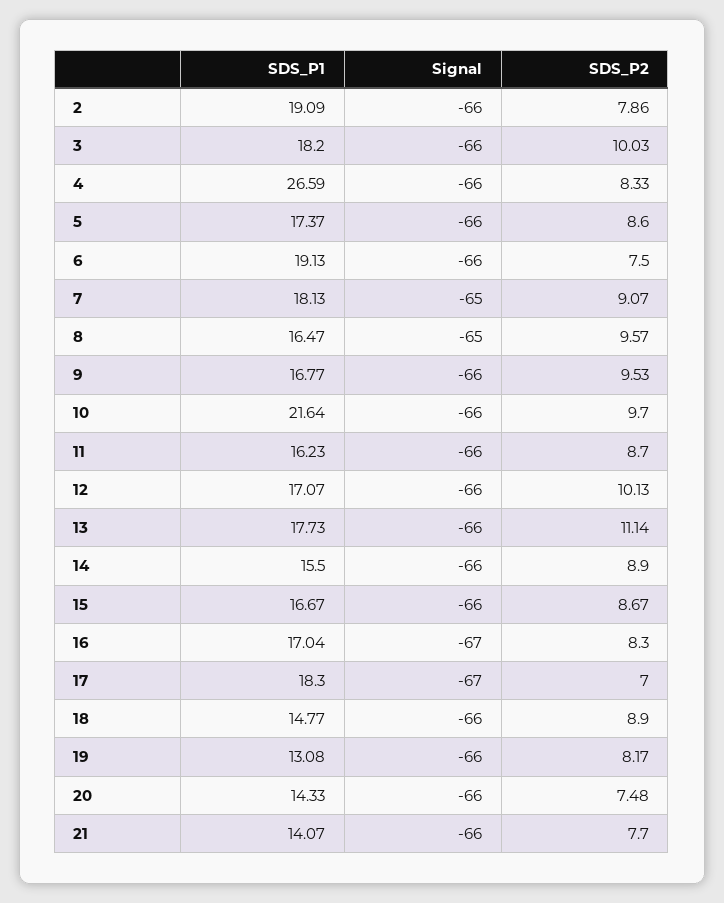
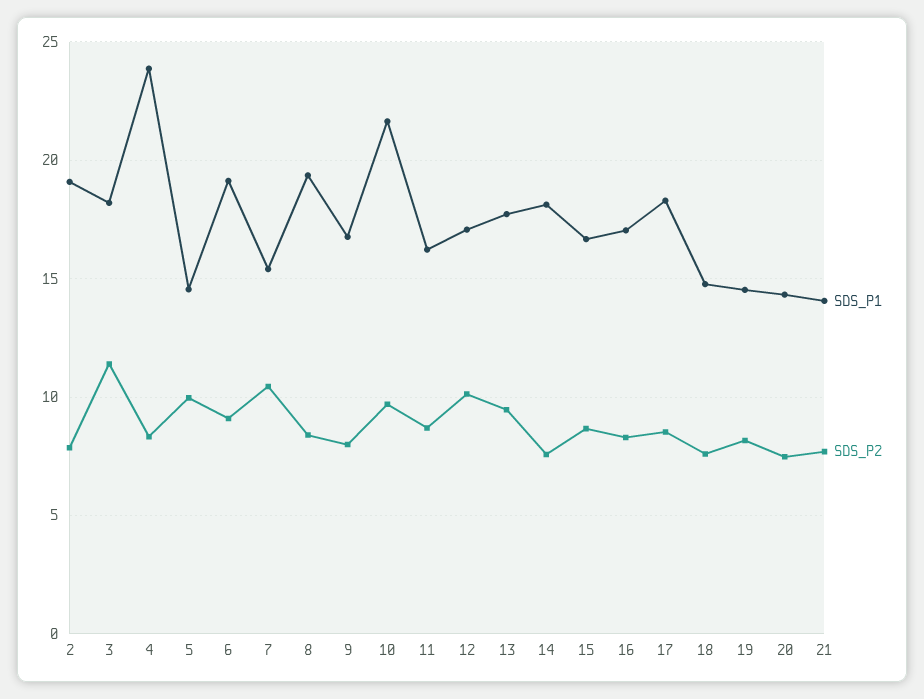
Signal, 2: -66 -> none
Signal, 3: -66 -> none
SDS_P2, 3: 10.03 -> 11.5
SDS_P1, 4: 26.59 -> 24
Signal, 4: -66 -> none
SDS_P1, 5: 17.37 -> 14.5
Signal, 5: -66 -> none
SDS_P2, 5: 8.6 -> 10
Signal, 6: -66 -> none
SDS_P2, 6: 7.5 -> 9
SDS_P1, 7: 18.13 -> 15.5
Signal, 7: -65 -> none
SDS_P2, 7: 9.07 -> 10.5
SDS_P1, 8: 16.47 -> 19.5
Signal, 8: -65 -> none
SDS_P2, 8: 9.57 -> 8.5
Signal, 9: -66 -> none
SDS_P2, 9: 9.53 -> 8
Signal, 10: -66 -> none
Signal, 11: -66 -> none
Signal, 12: -66 -> none
Signal, 13: -66 -> none
SDS_P2, 13: 11.14 -> 9.5
SDS_P1, 14: 15.5 -> 18
Signal, 14: -66 -> none
SDS_P2, 14: 8.9 -> 7.5
Signal, 15: -66 -> none
Signal, 16: -67 -> none
Signal, 17: -67 -> none
SDS_P2, 17: 7 -> 8.5
Signal, 18: -66 -> none
SDS_P2, 18: 8.9 -> 7.5
SDS_P1, 19: 13.08 -> 14.5
Signal, 19: -66 -> none
Signal, 20: -66 -> none
Signal, 21: -66 -> none

